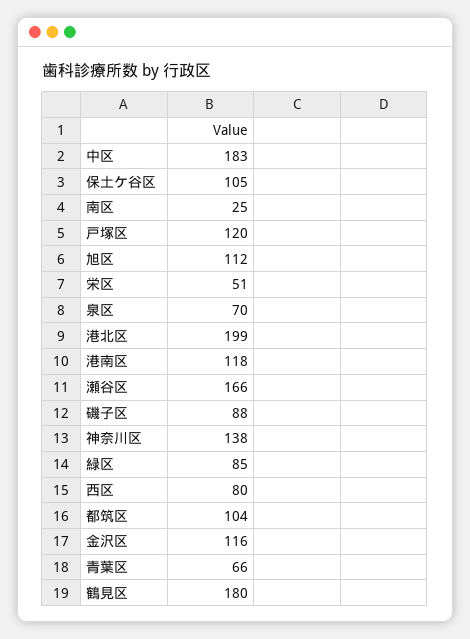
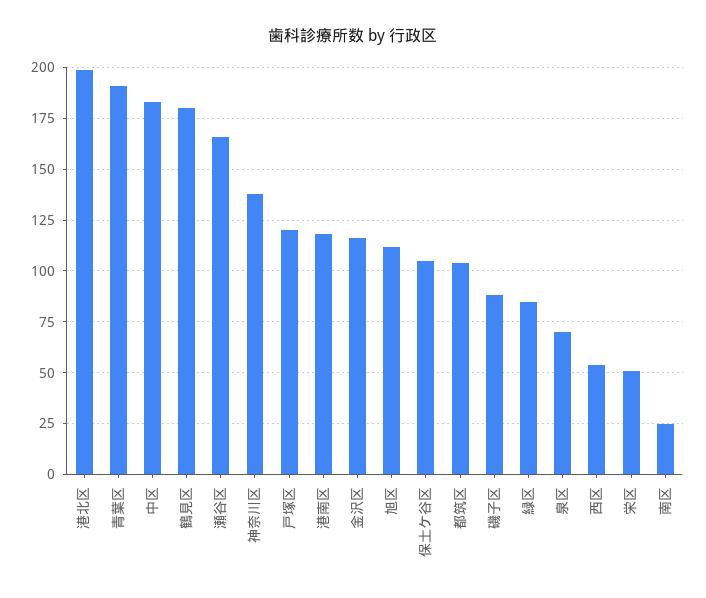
西区: 80 -> 55
青葉区: 66 -> 190

